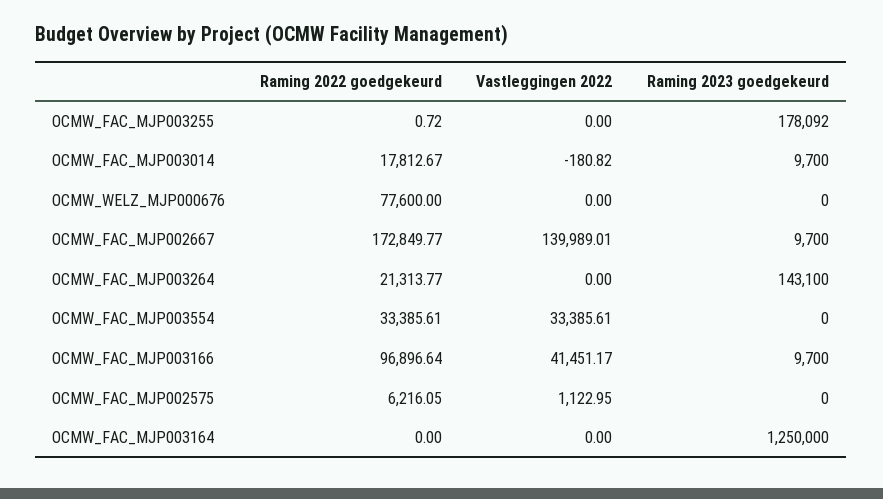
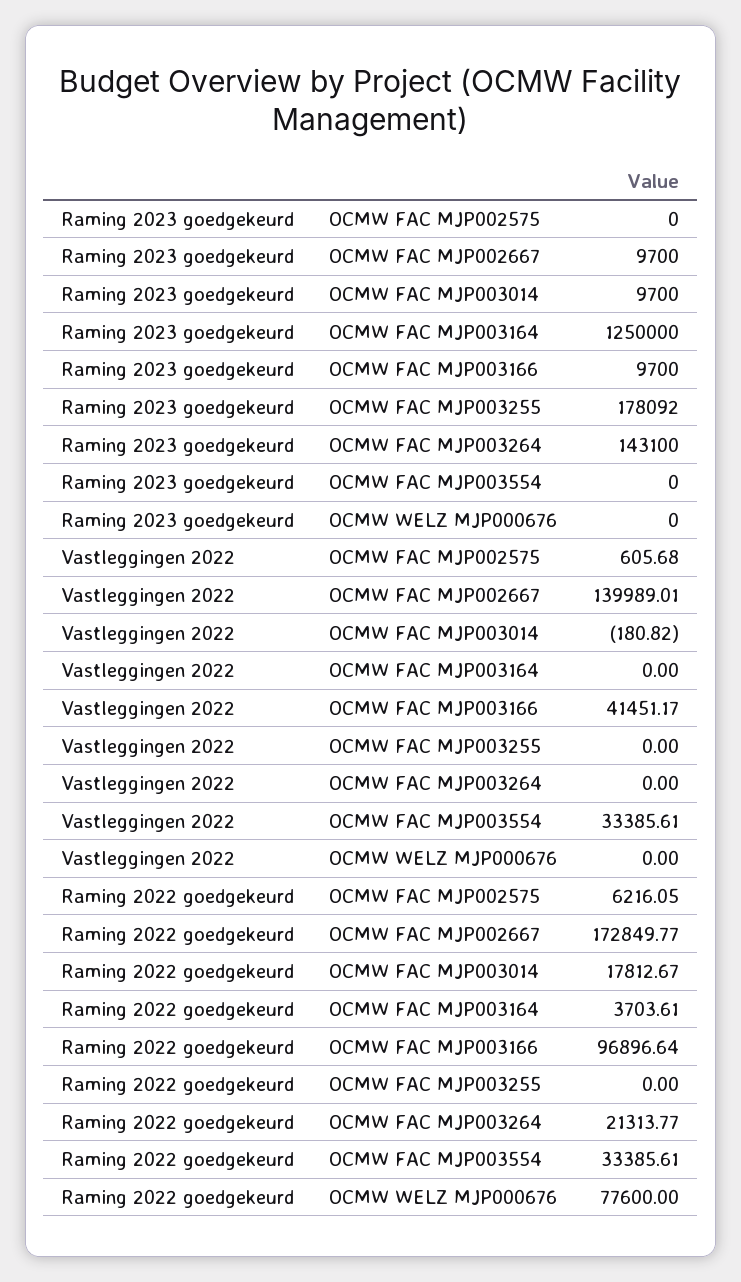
Raming 2022 goedgekeurd, OCMW_FAC_MJP003255: 0.72 -> 0
Vastleggingen 2022, OCMW_FAC_MJP002575: 1122.95 -> 605.68
Raming 2022 goedgekeurd, OCMW_FAC_MJP003164: 0 -> 3703.61

